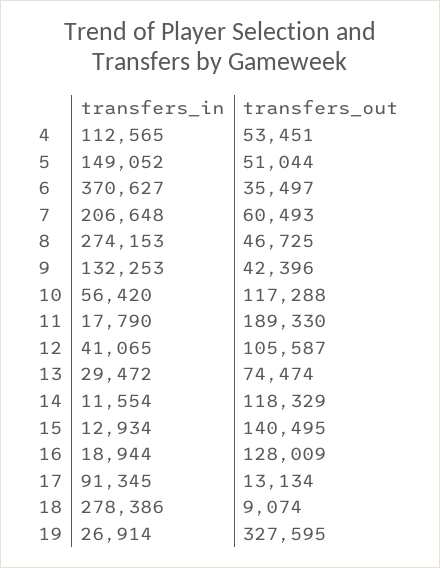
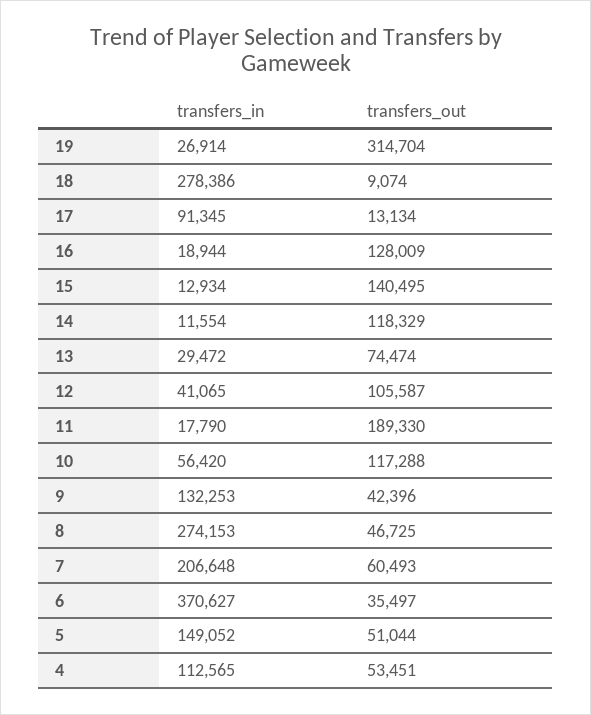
transfers_out, 19: 327595 -> 314704

